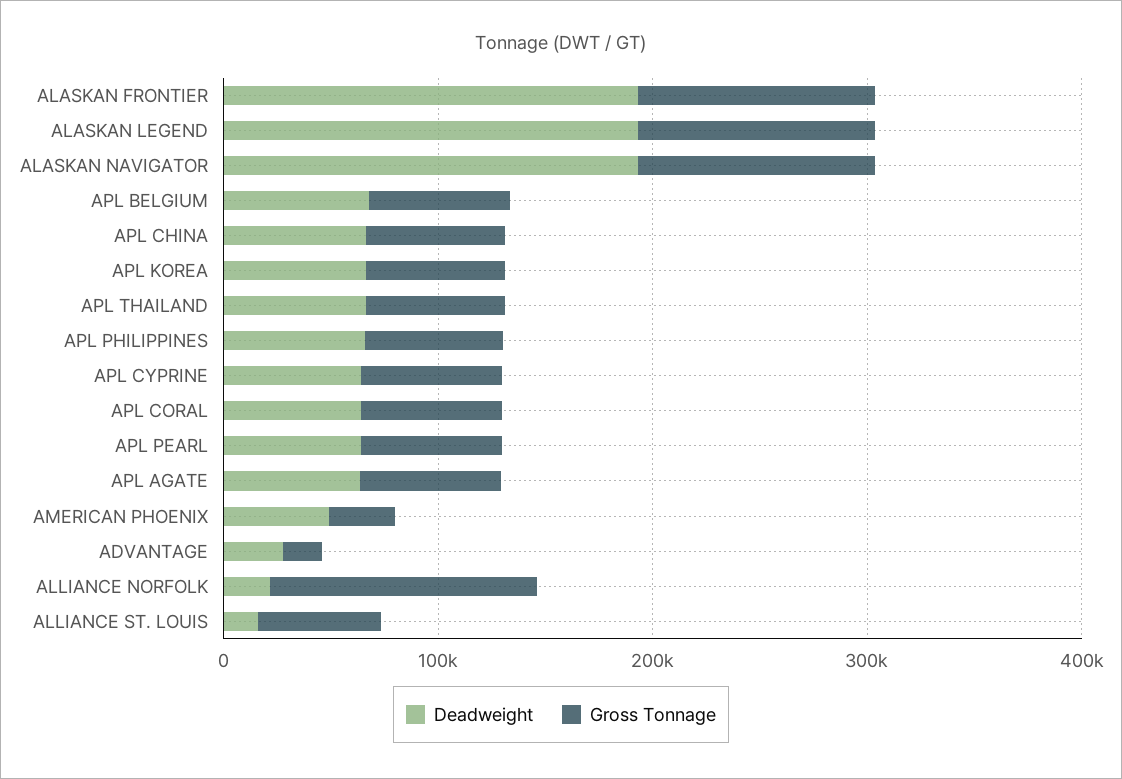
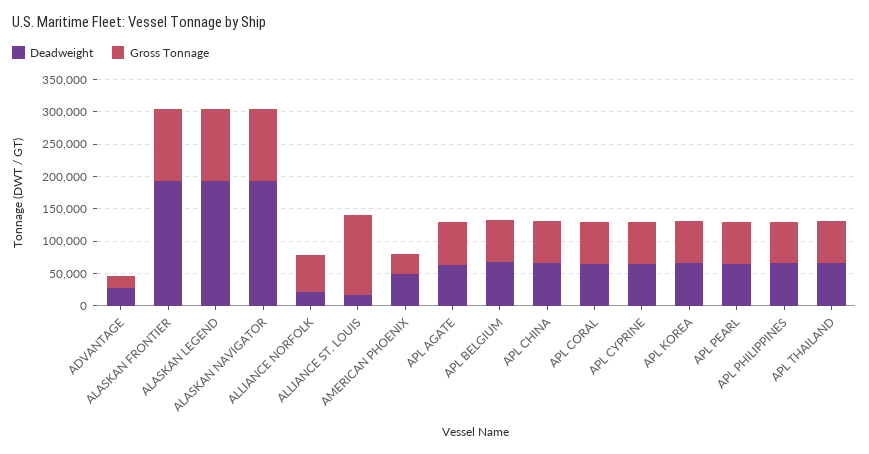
Gross Tonnage, ALLIANCE NORFOLK: 120000 -> 50000
Gross Tonnage, ALLIANCE ST. LOUIS: 60000 -> 125000

